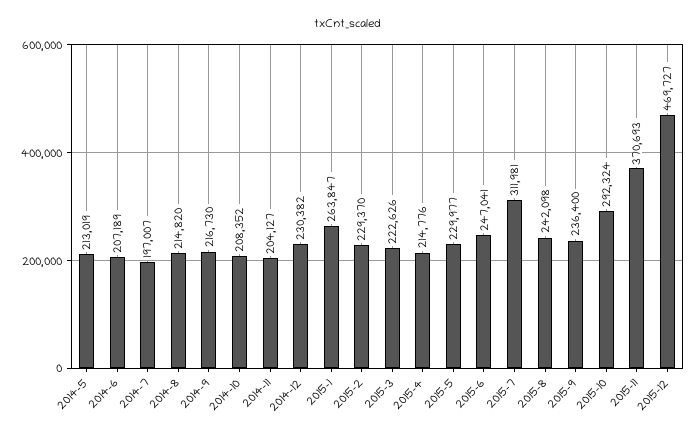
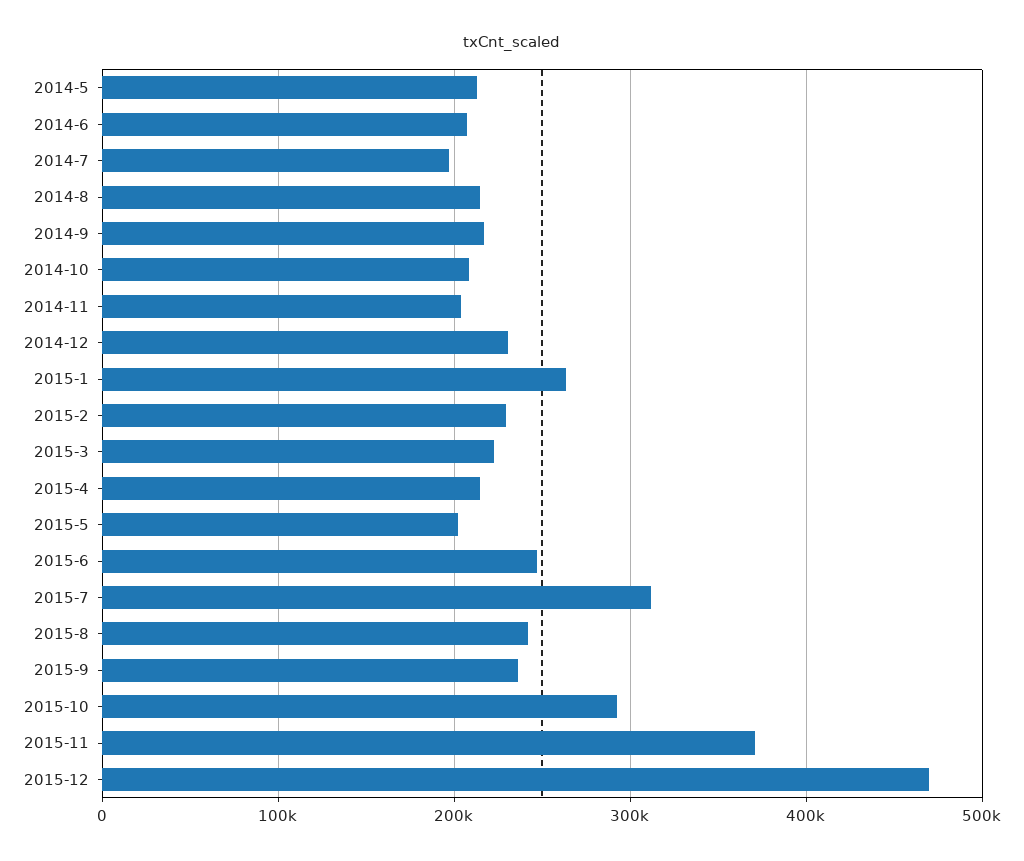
2015-5: 229977 -> 200000

